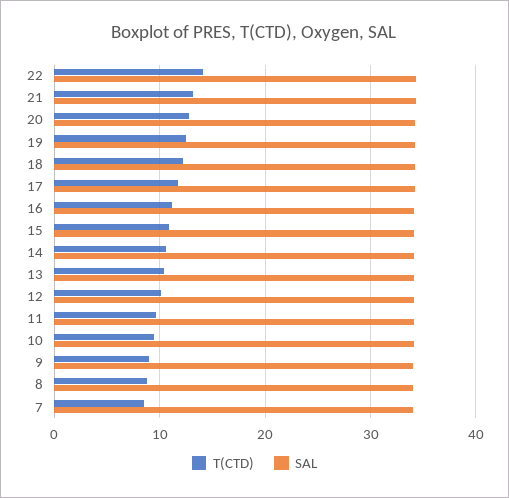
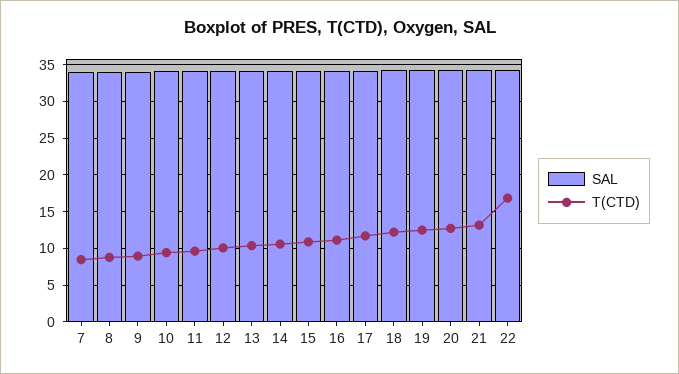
T(CTD), 22: 14 -> 17

